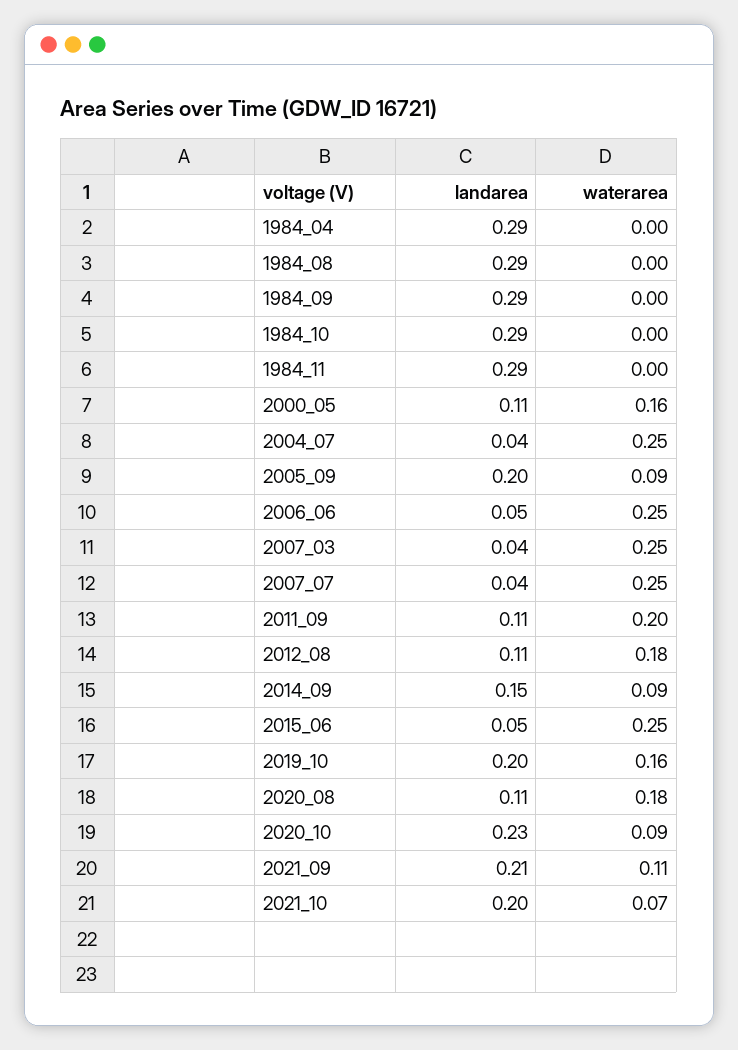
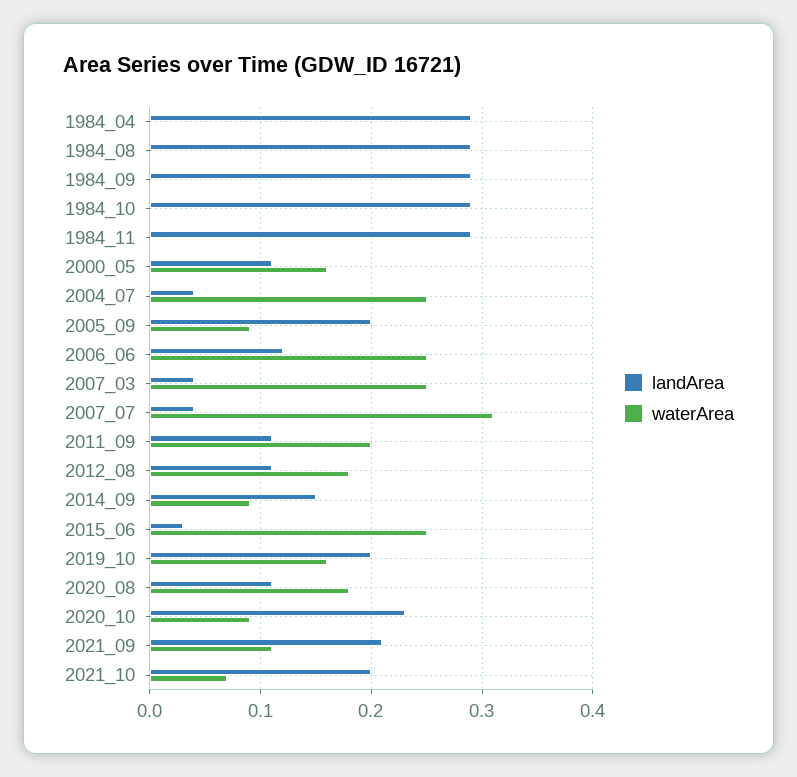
landarea, 2006_06: 0.05 -> 0.12
waterarea, 2007_07: 0.25 -> 0.31
landarea, 2015_06: 0.05 -> 0.03

